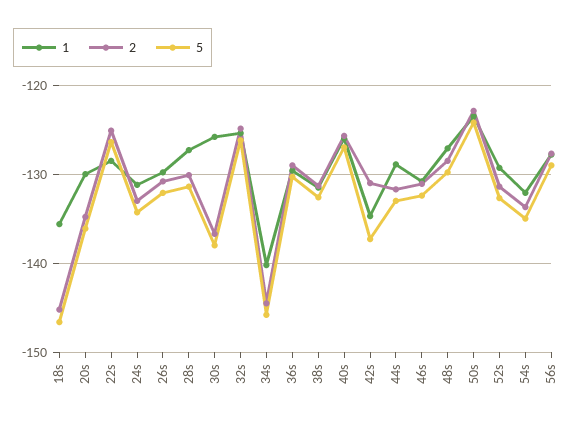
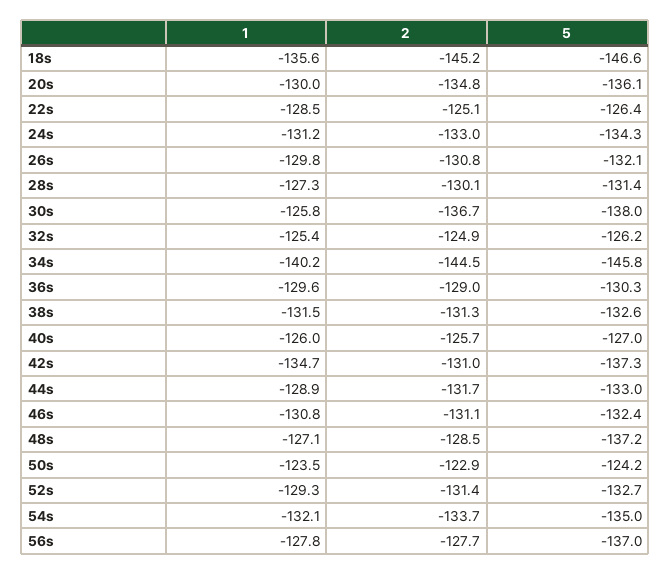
5, 48s: -130 -> -137.2
5, 56s: -129 -> -137

